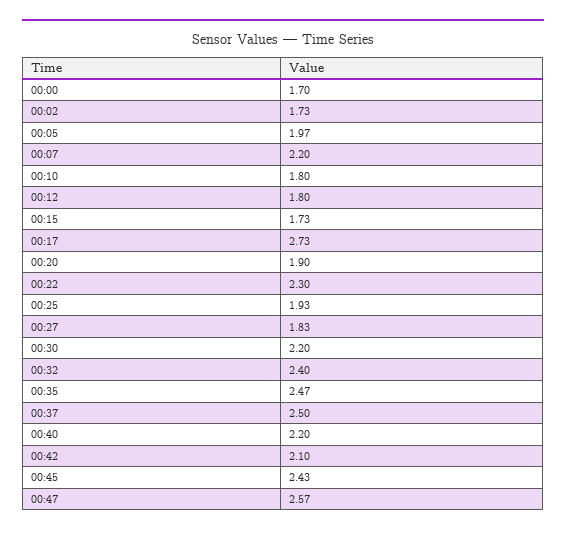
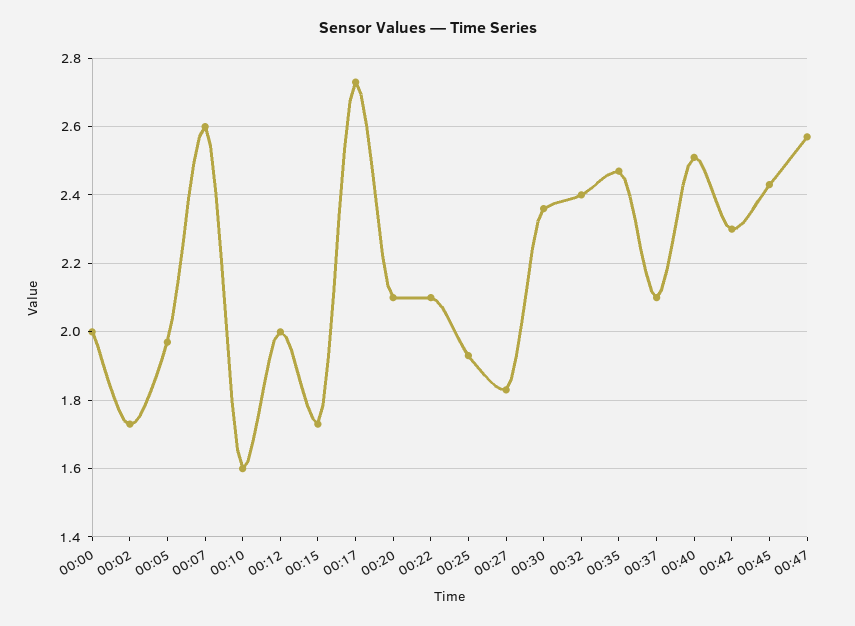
00:00: 1.7 -> 2
00:07: 2.2 -> 2.6
00:10: 1.8 -> 1.6
00:12: 1.8 -> 2
00:20: 1.9 -> 2.1
00:22: 2.3 -> 2.1
00:30: 2.2 -> 2.35
00:37: 2.5 -> 2.1
00:40: 2.2 -> 2.5
00:42: 2.1 -> 2.3

